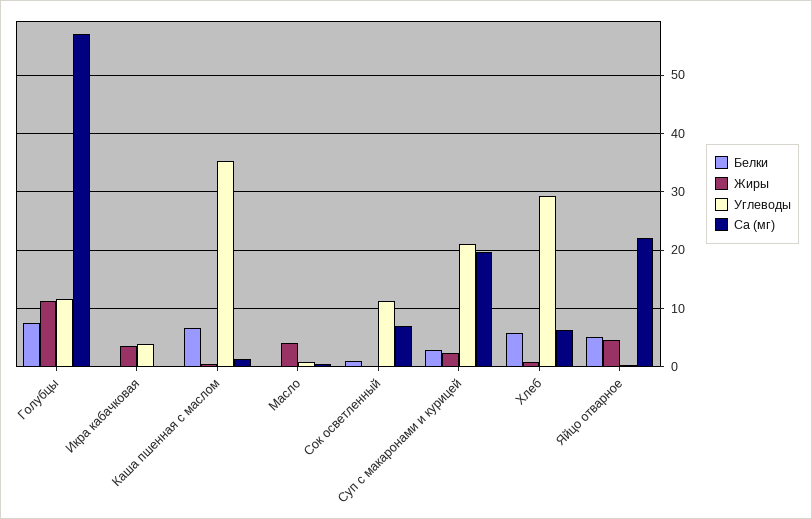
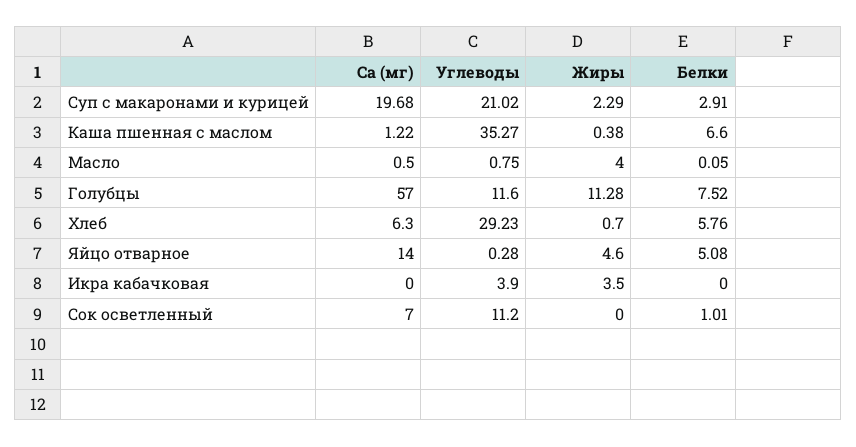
Ca (мг), Яйцо отварное: 22 -> 14

